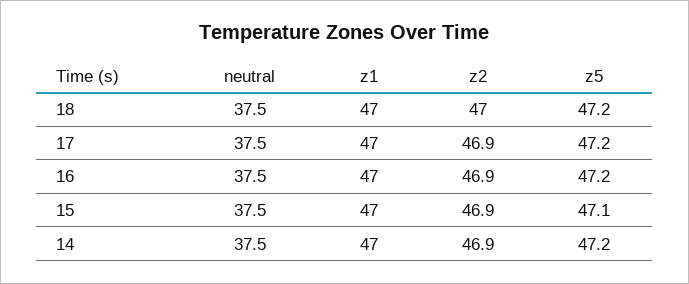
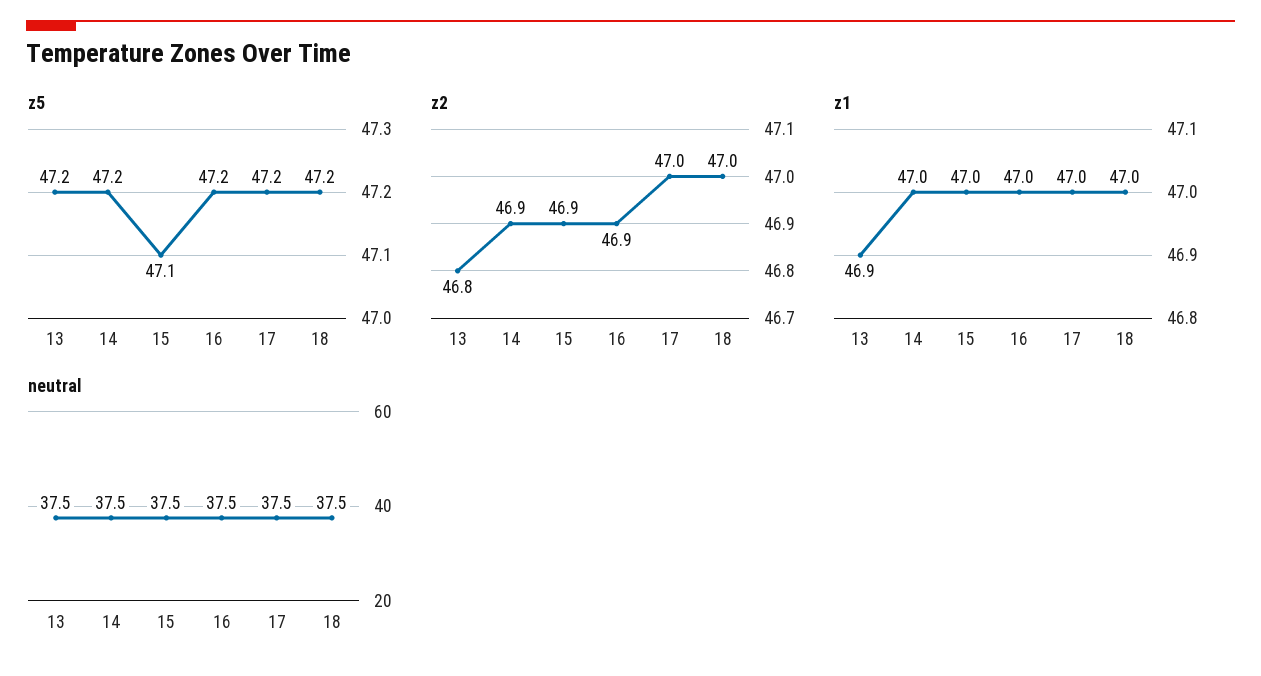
z2, 17: 46.9 -> 47
z5, 13: none -> 47.2
z2, 13: none -> 46.8
z1, 13: none -> 46.9
neutral, 13: none -> 37.5

